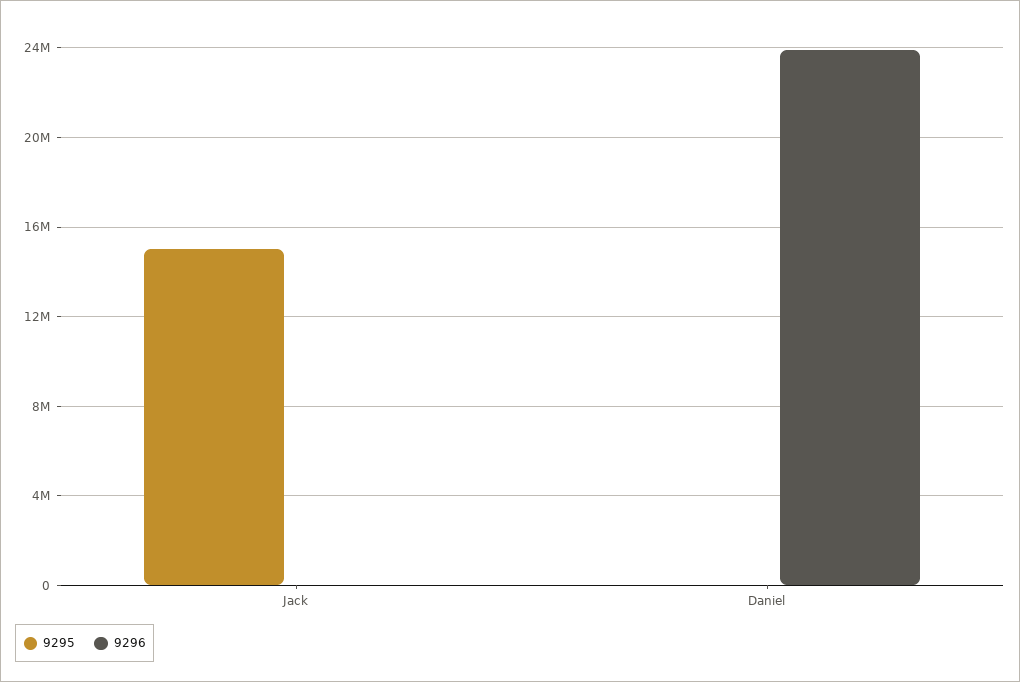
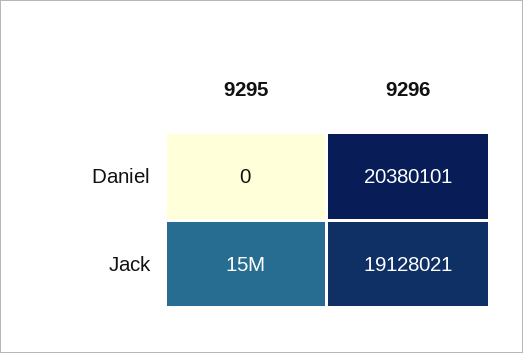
9296, Jack: 0 -> 19128021
9296, Daniel: 24000000 -> 20380101

